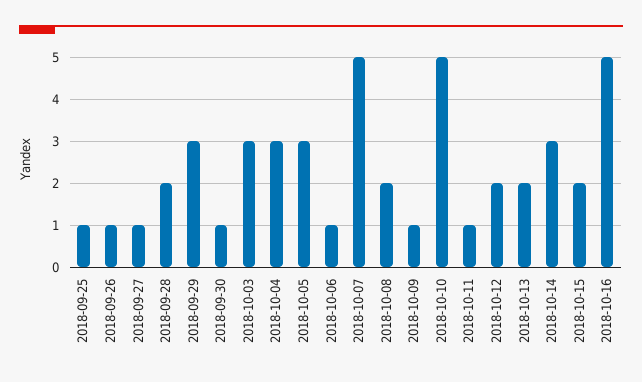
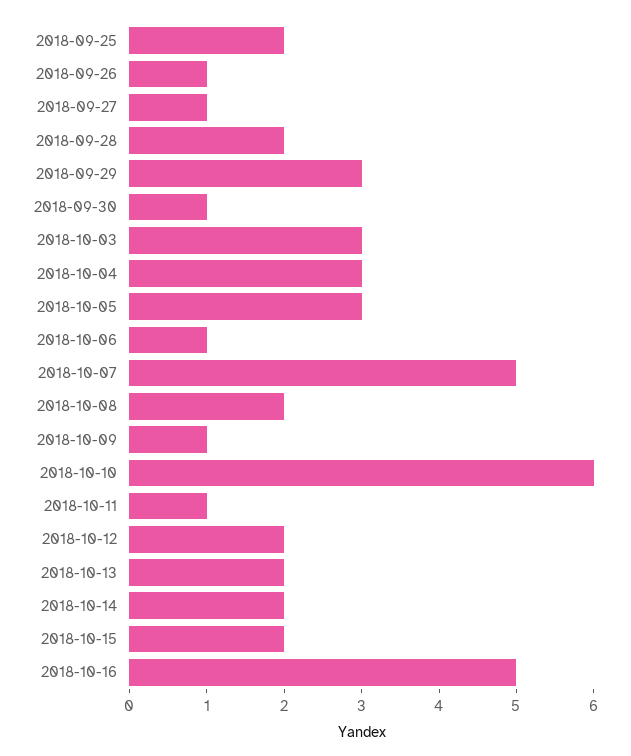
2018-09-25: 1 -> 2
2018-10-10: 5 -> 6
2018-10-14: 3 -> 2

